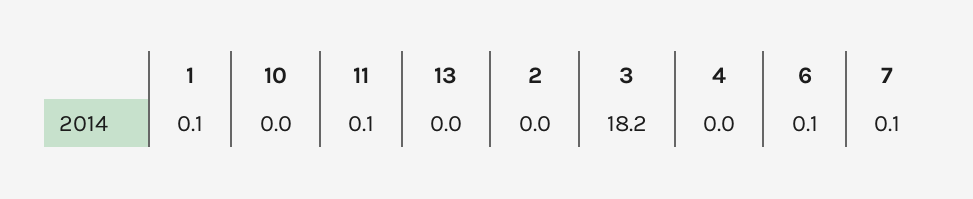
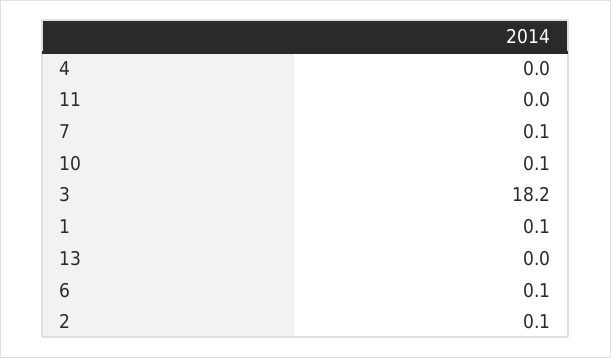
10: 0 -> 0.1
11: 0.1 -> 0
2: 0 -> 0.1

